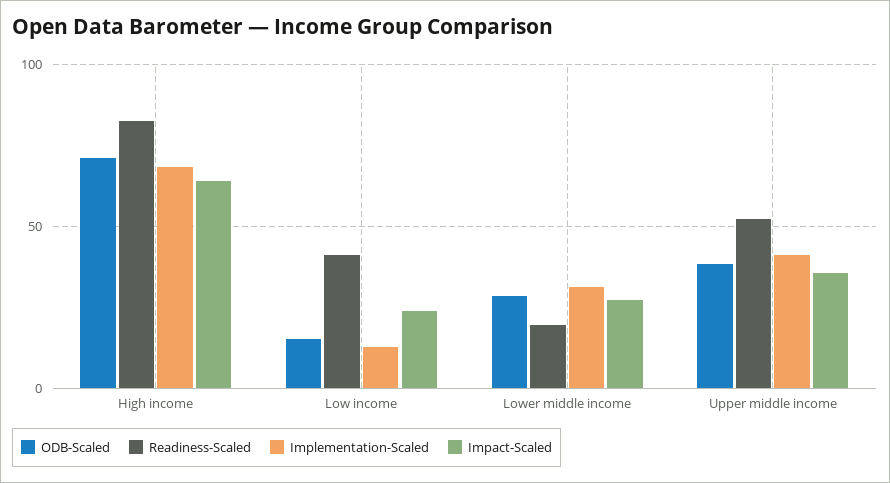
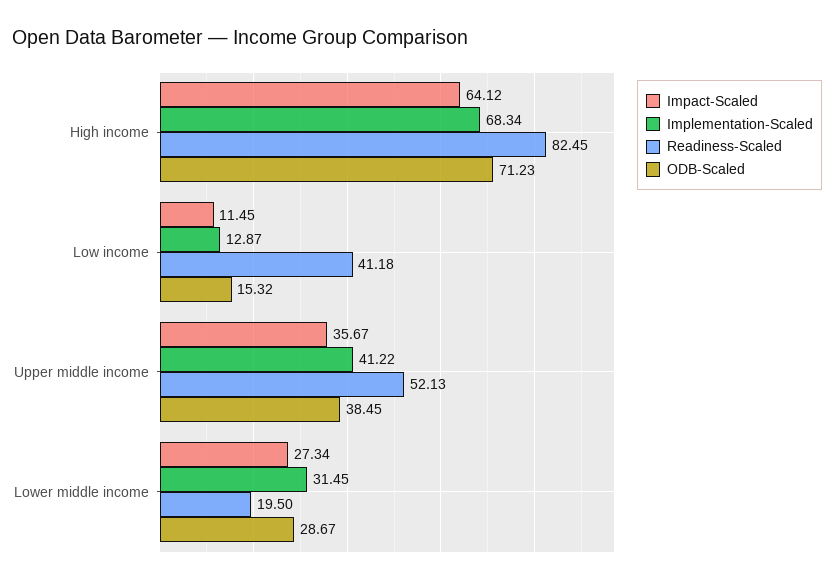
Impact-Scaled, Low income: 25 -> 11.45

